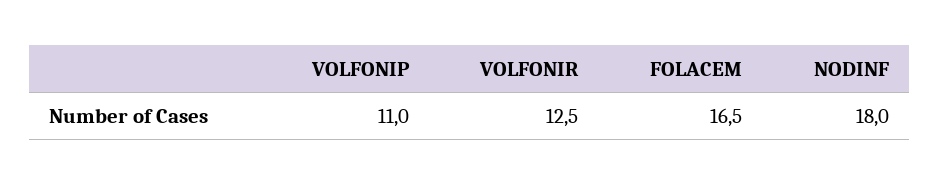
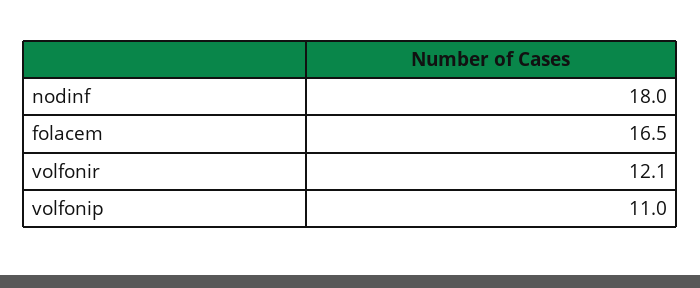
VOLFONIR: 12.5 -> 12.1

